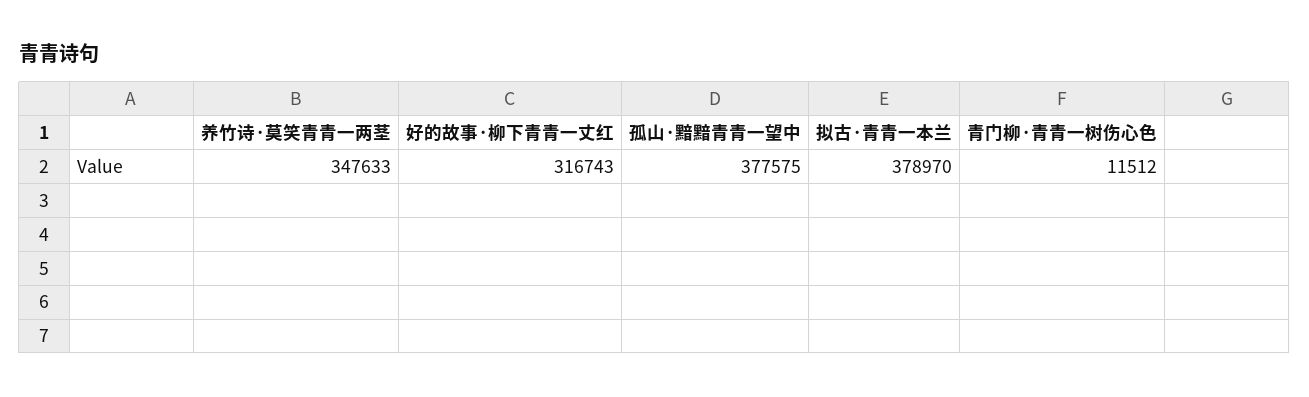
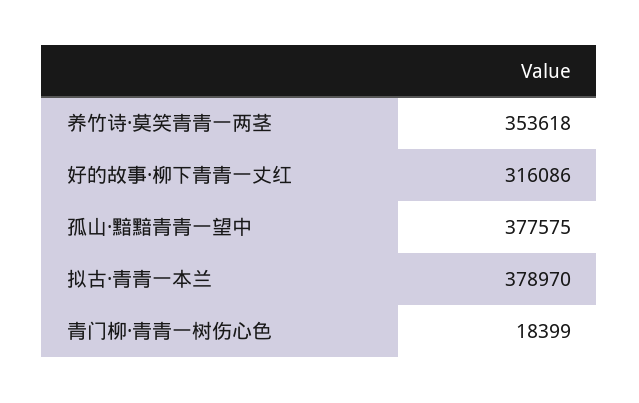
养竹诗·莫笑青青一两茎: 347633 -> 353618
好的故事·柳下青青一丈红: 316743 -> 316086
青门柳·青青一树伤心色: 11512 -> 18399

